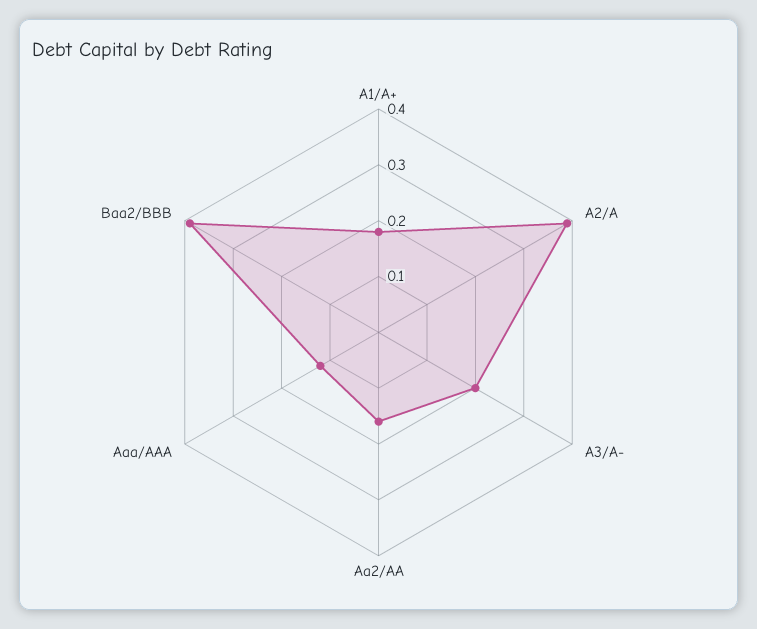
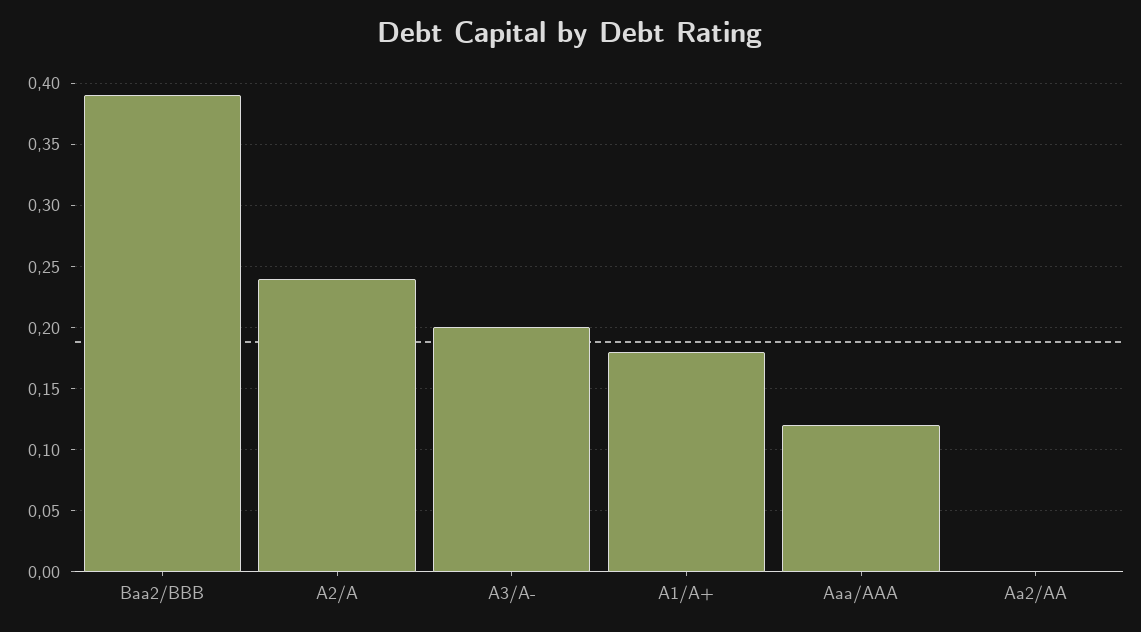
A2/A: 0.4 -> 0.24
Aa2/AA: 0.15 -> 0

